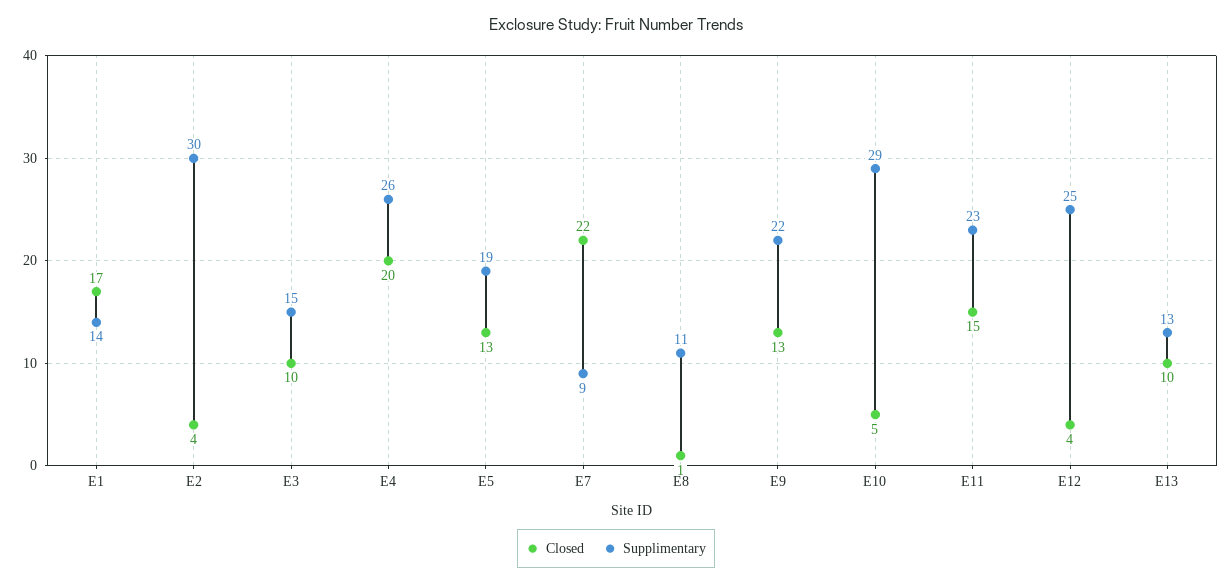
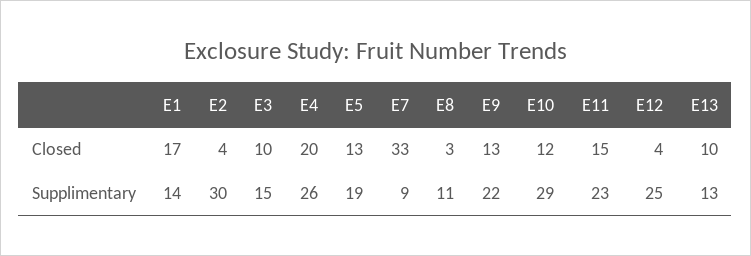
Closed, E7: 22 -> 33
Closed, E8: 1 -> 3
Closed, E10: 5 -> 12

